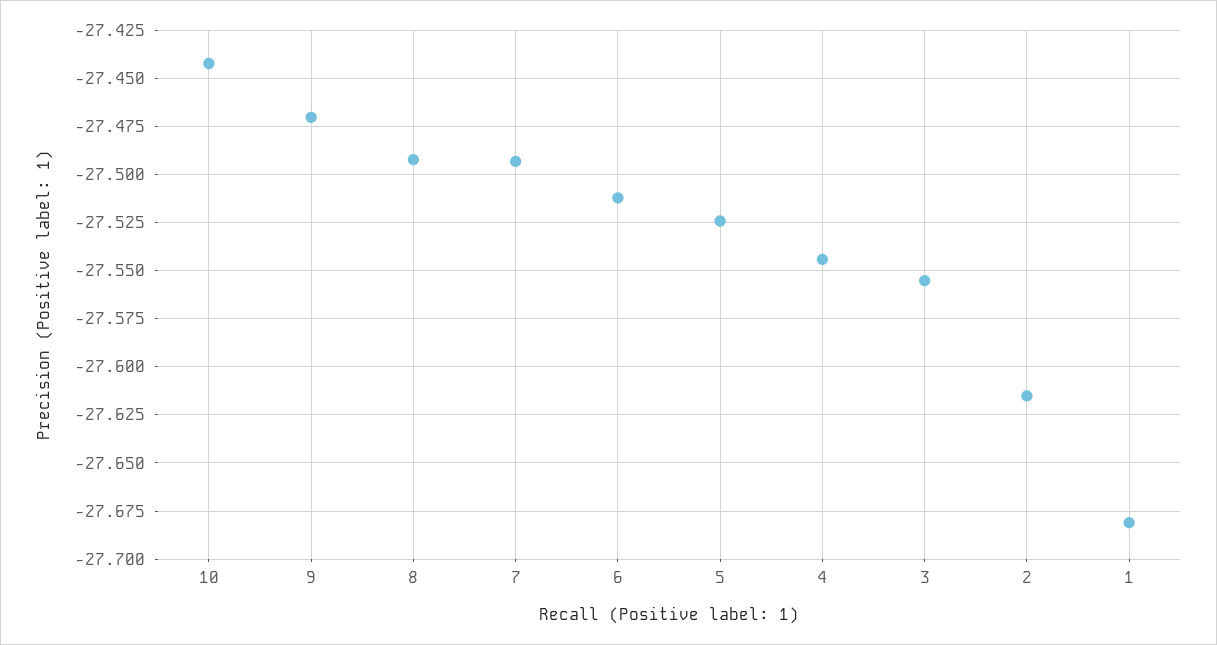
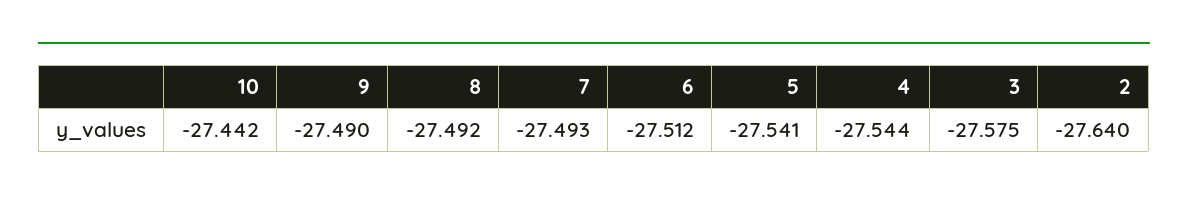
9: -27.47 -> -27.49
5: -27.525 -> -27.541
3: -27.555 -> -27.575
2: -27.615 -> -27.64
1: -27.68 -> none

